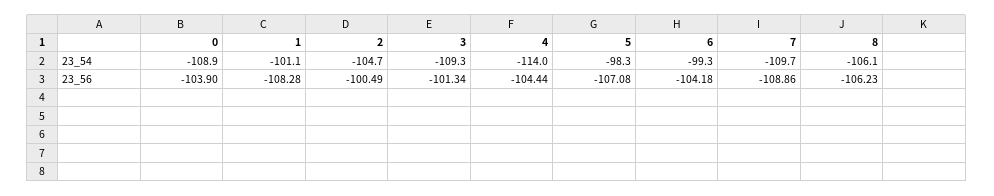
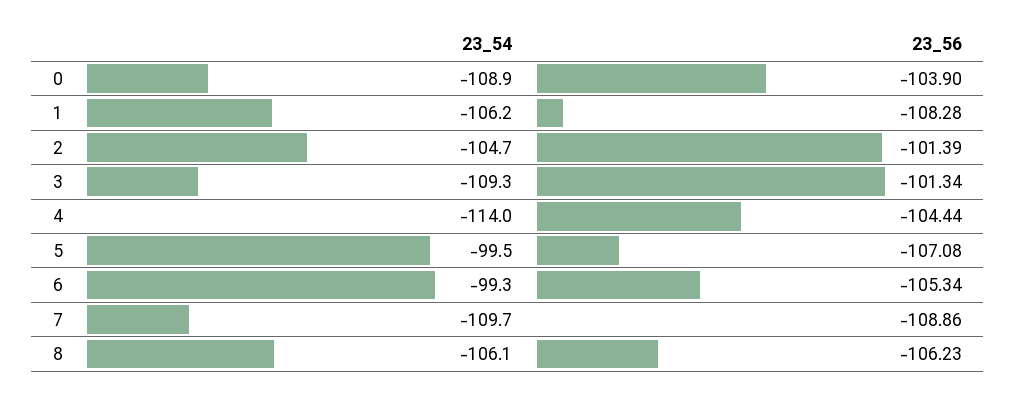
1, 23_54: -101.1 -> -106.2
5, 23_54: -98.3 -> -99.5
2, 23_56: -100.49 -> -101.39
6, 23_56: -104.18 -> -105.34

